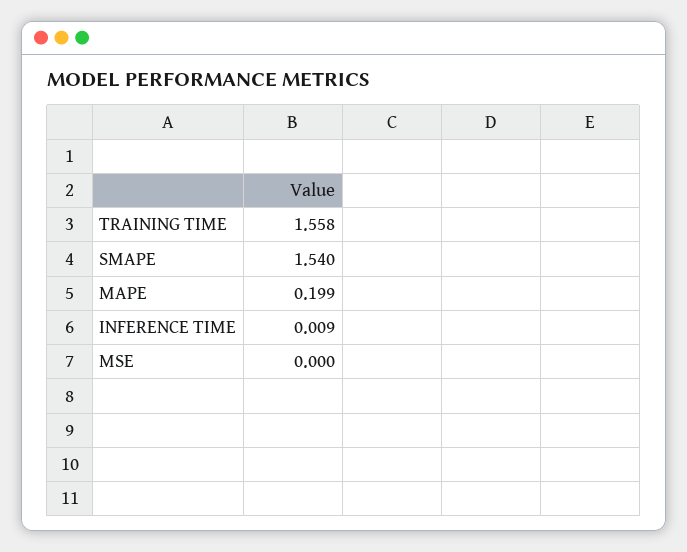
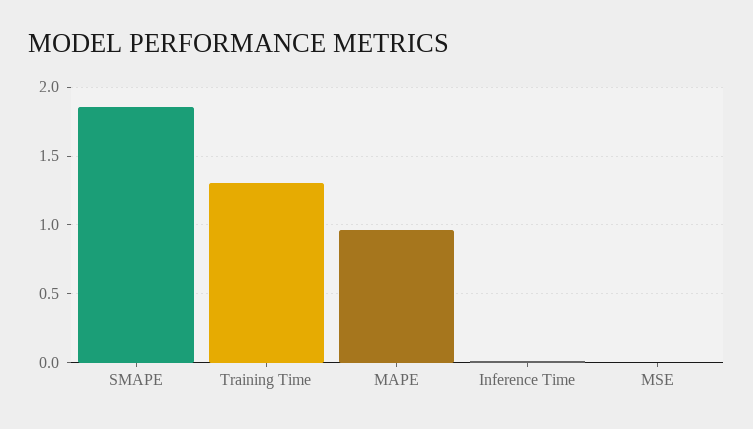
TRAINING TIME: 1.558 -> 1.3
SMAPE: 1.54 -> 1.85
MAPE: 0.199 -> 0.95

